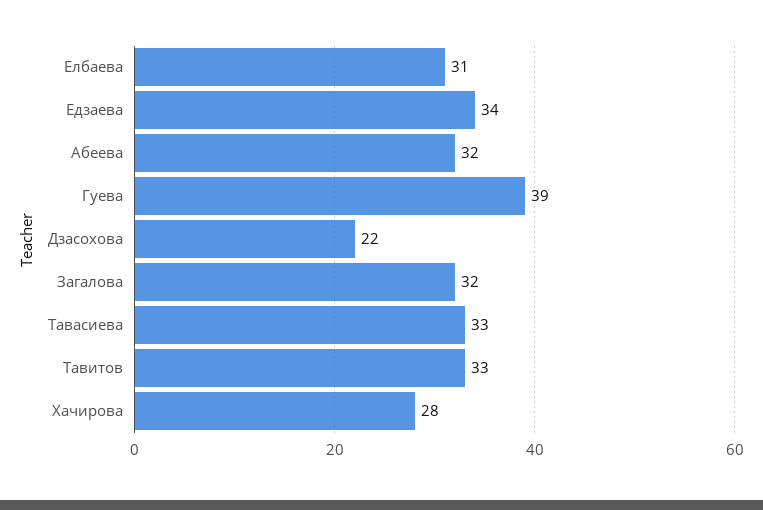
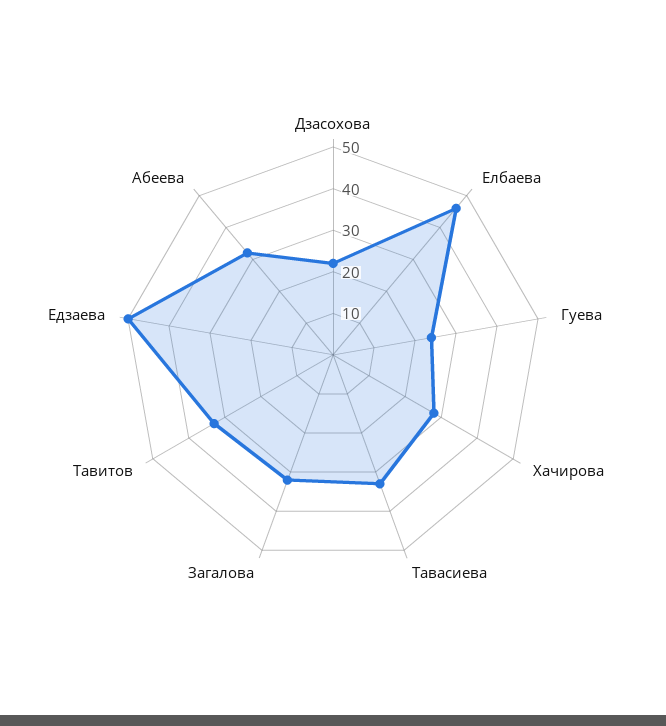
Елбаева: 31 -> 45
Едзаева: 34 -> 50
Гуева: 39 -> 25

